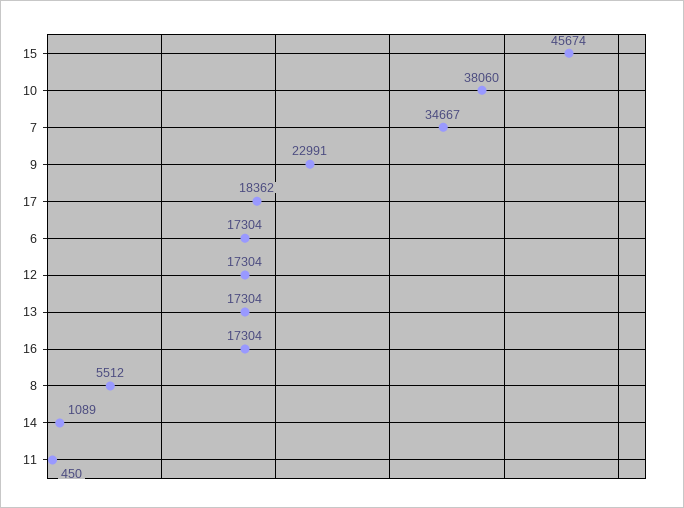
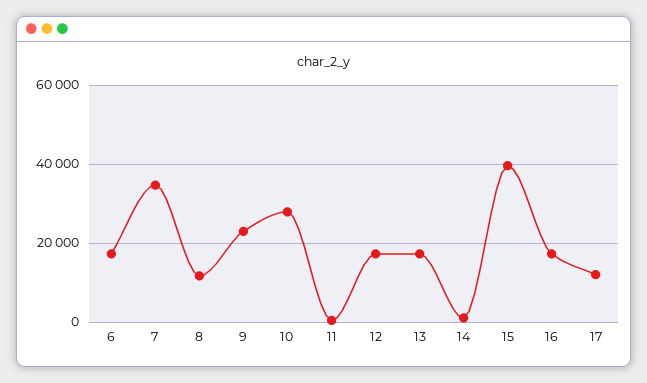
15: 45674 -> 40000
10: 38060 -> 28000
17: 18362 -> 12000
8: 5512 -> 12000

